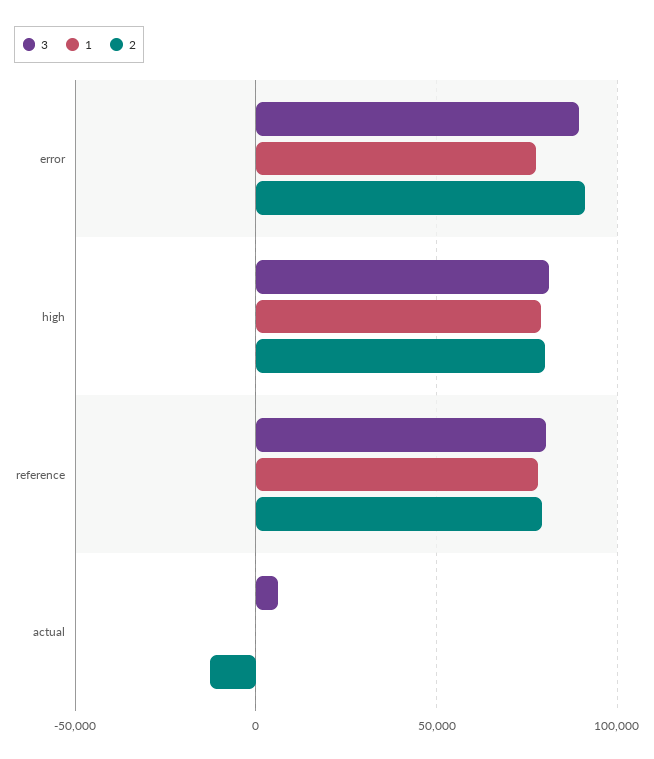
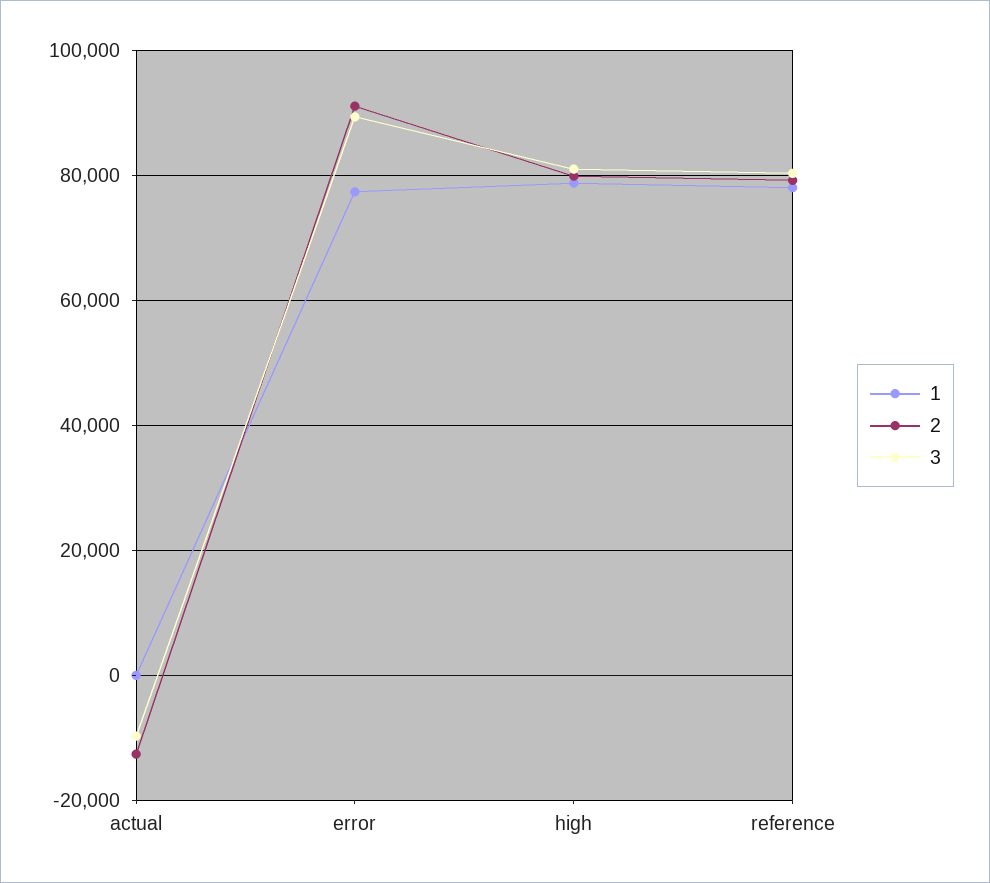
3, actual: 5000 -> -10000

